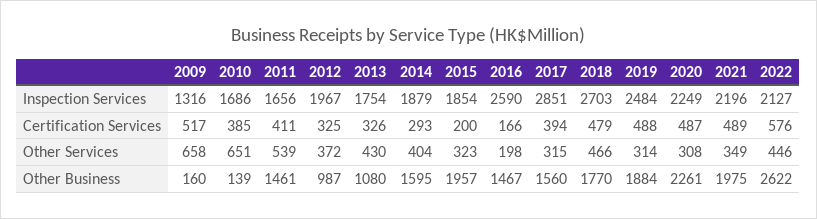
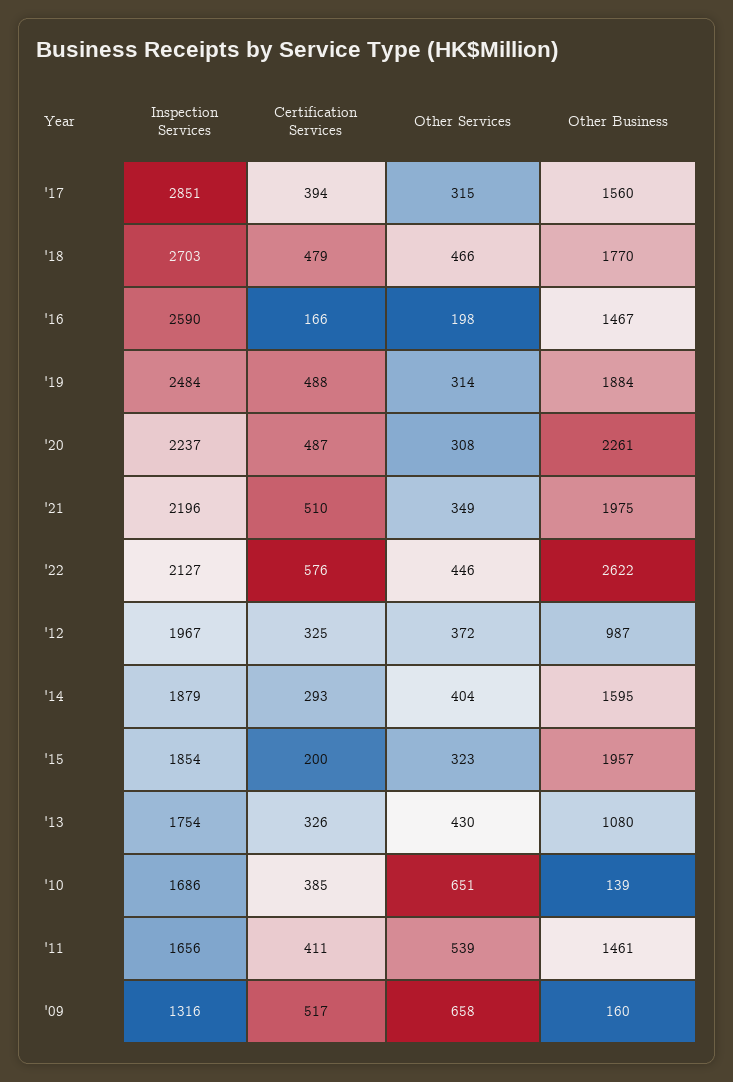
2020, Inspection Services: 2249 -> 2237
2021, Certification Services: 489 -> 510

